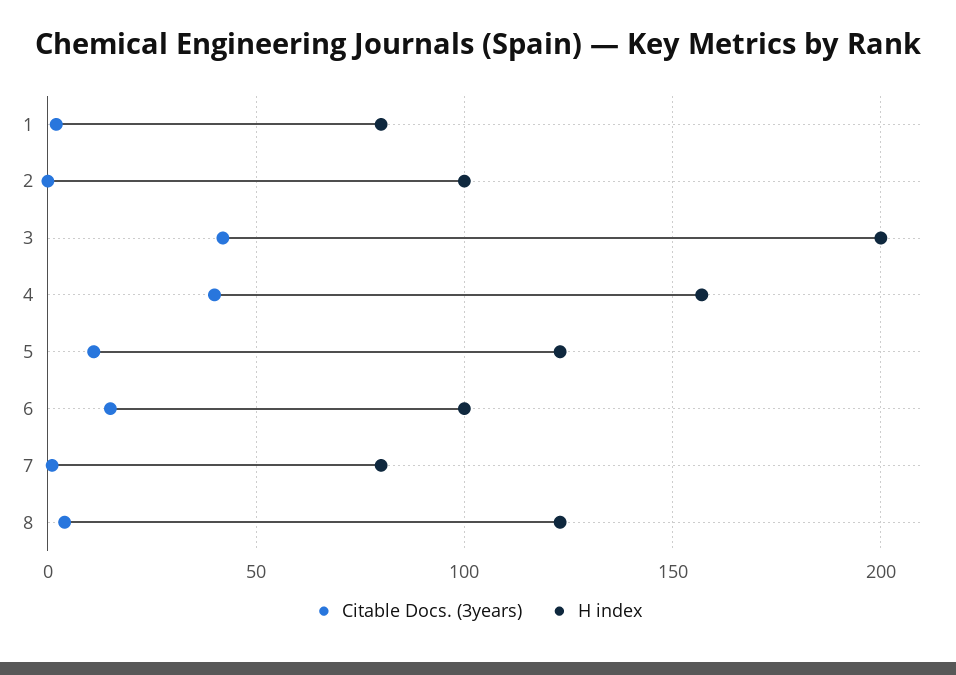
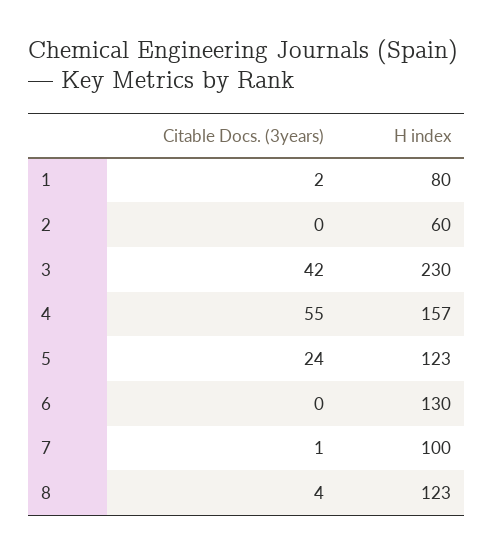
H index, 2: 100 -> 60
H index, 3: 200 -> 230
Citable Docs. (3years), 4: 40 -> 55
Citable Docs. (3years), 5: 10 -> 24
Citable Docs. (3years), 6: 15 -> 0
H index, 6: 100 -> 130
H index, 7: 80 -> 100

